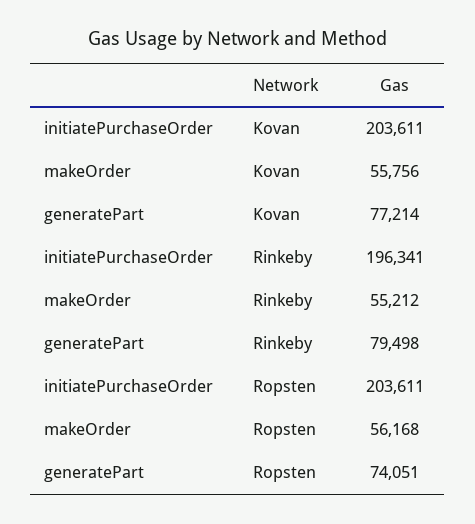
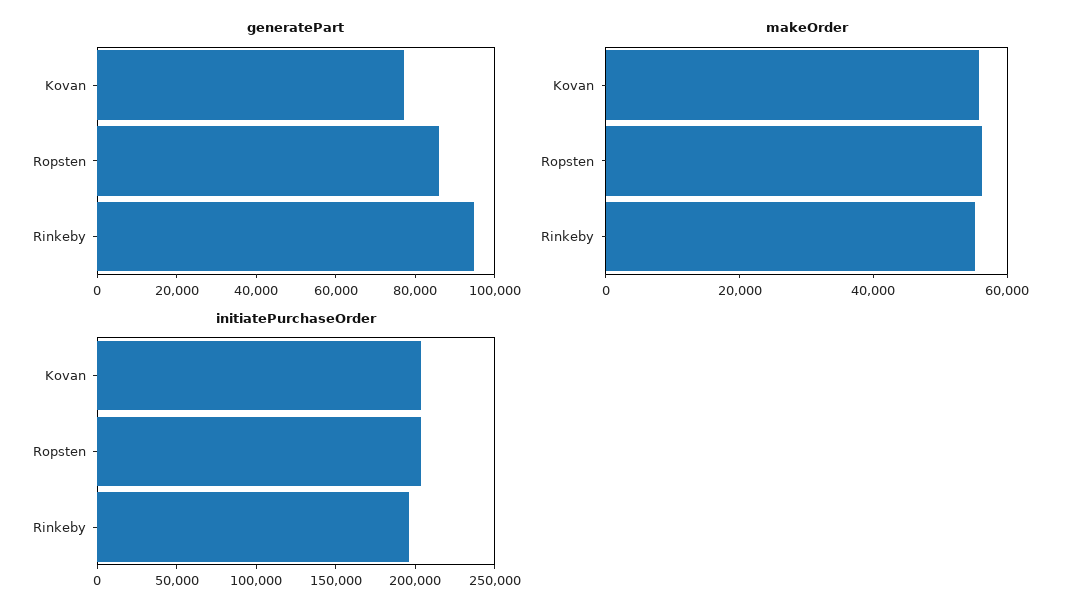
generatePart, Rinkeby: 79498 -> 95000
generatePart, Ropsten: 74051 -> 85000

